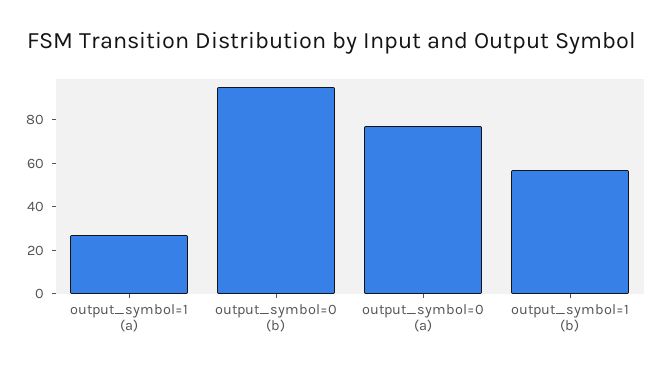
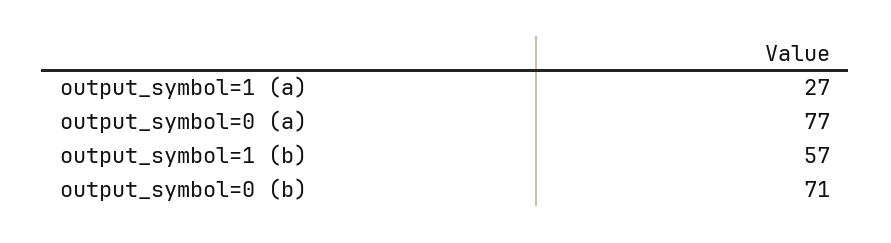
output_symbol=0 (b): 95 -> 71

